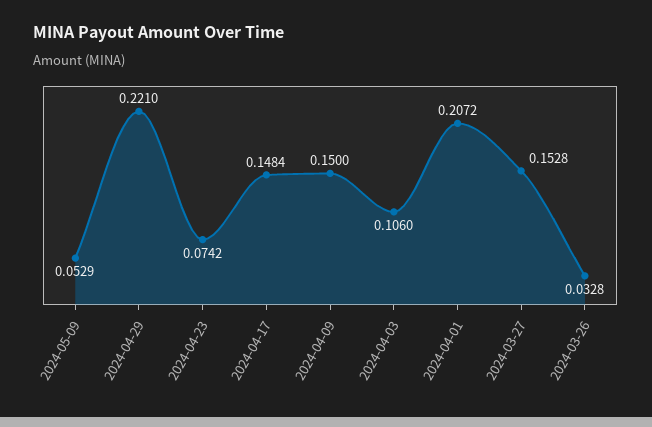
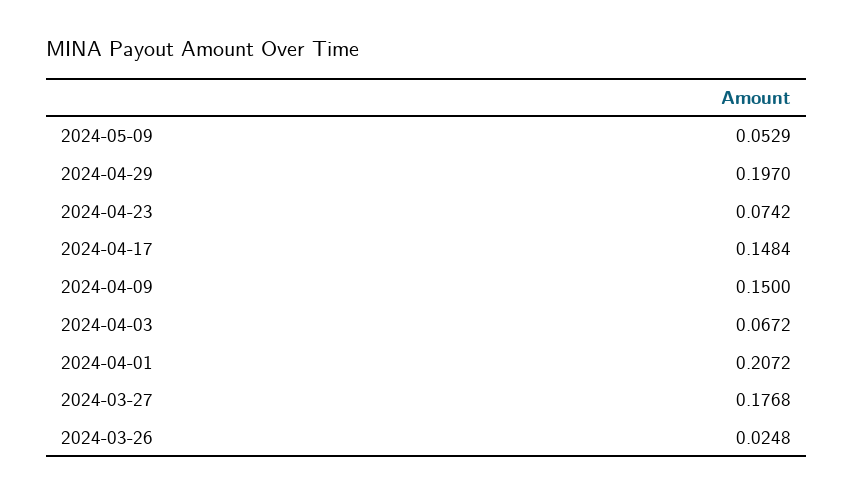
2024-04-29: 0.221 -> 0.197
2024-04-03: 0.106 -> 0.0672
2024-03-27: 0.1528 -> 0.1768
2024-03-26: 0.0328 -> 0.0248

